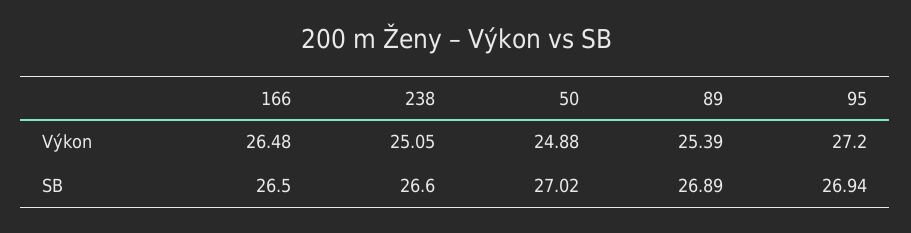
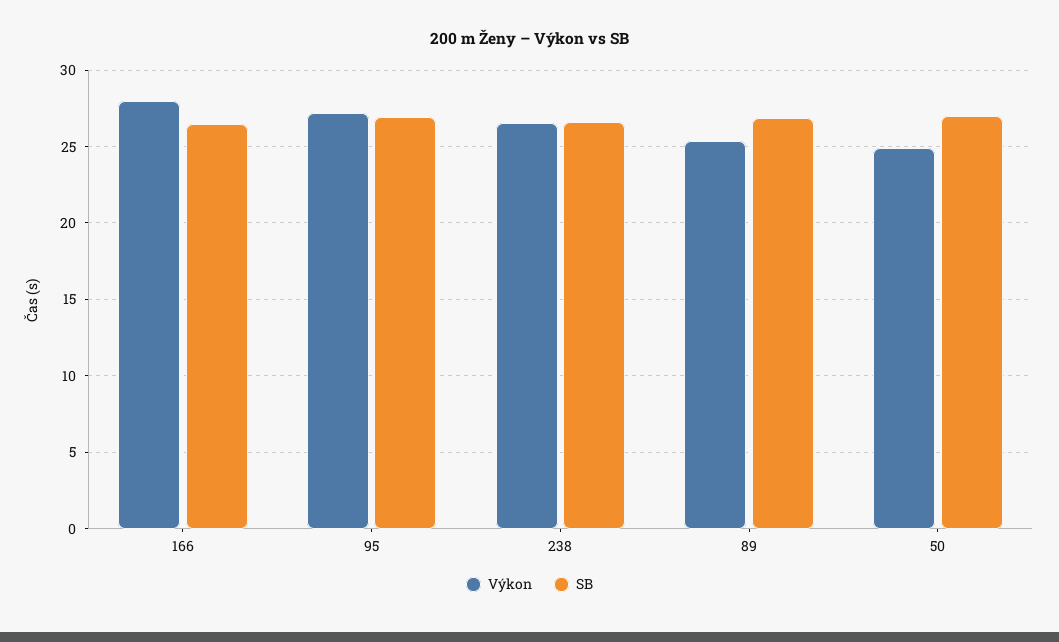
Výkon, 166: 26.48 -> 28
Výkon, 238: 25.05 -> 26.5

